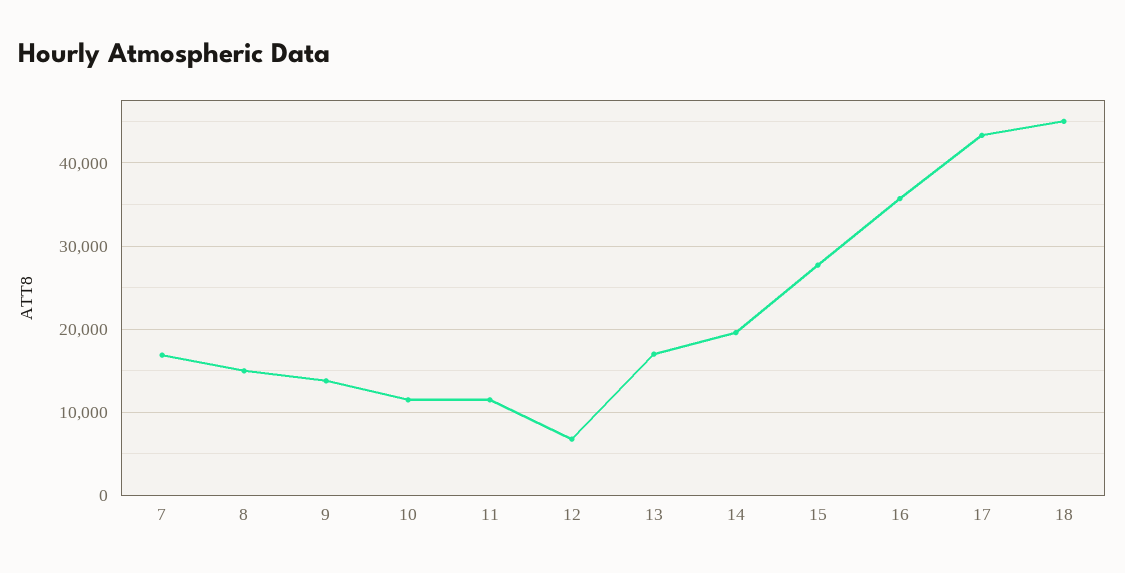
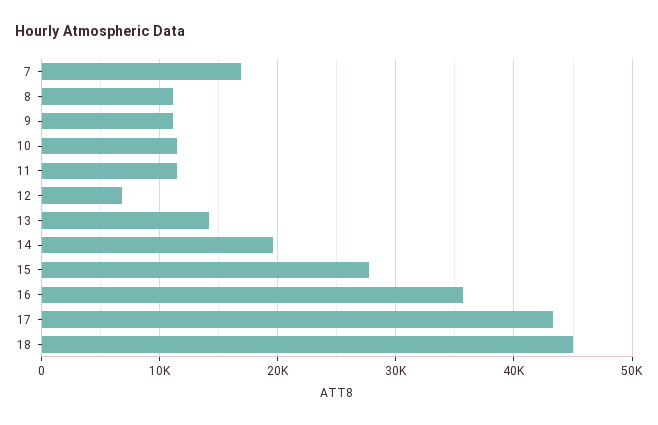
8: 15000 -> 11000
9: 14000 -> 11000
13: 17000 -> 14000

